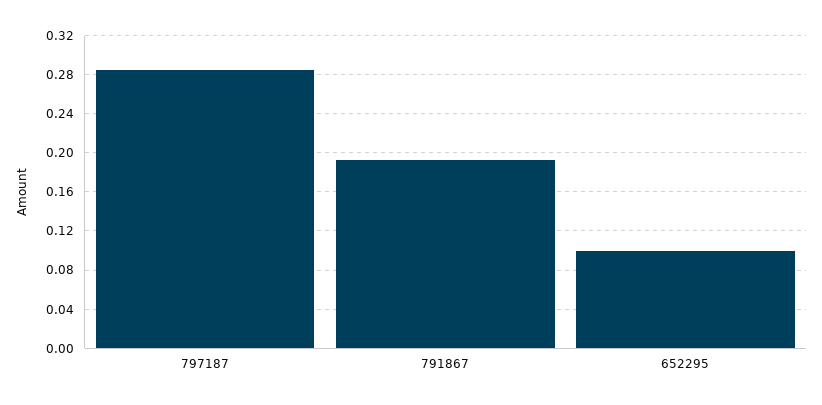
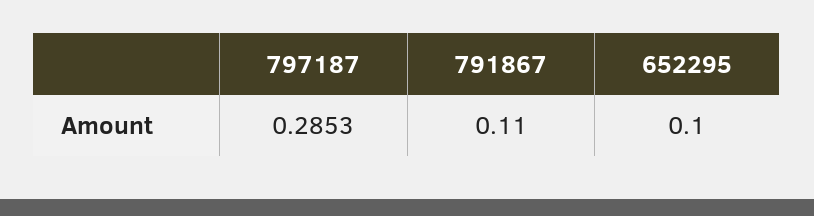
791867: 0.19 -> 0.11

